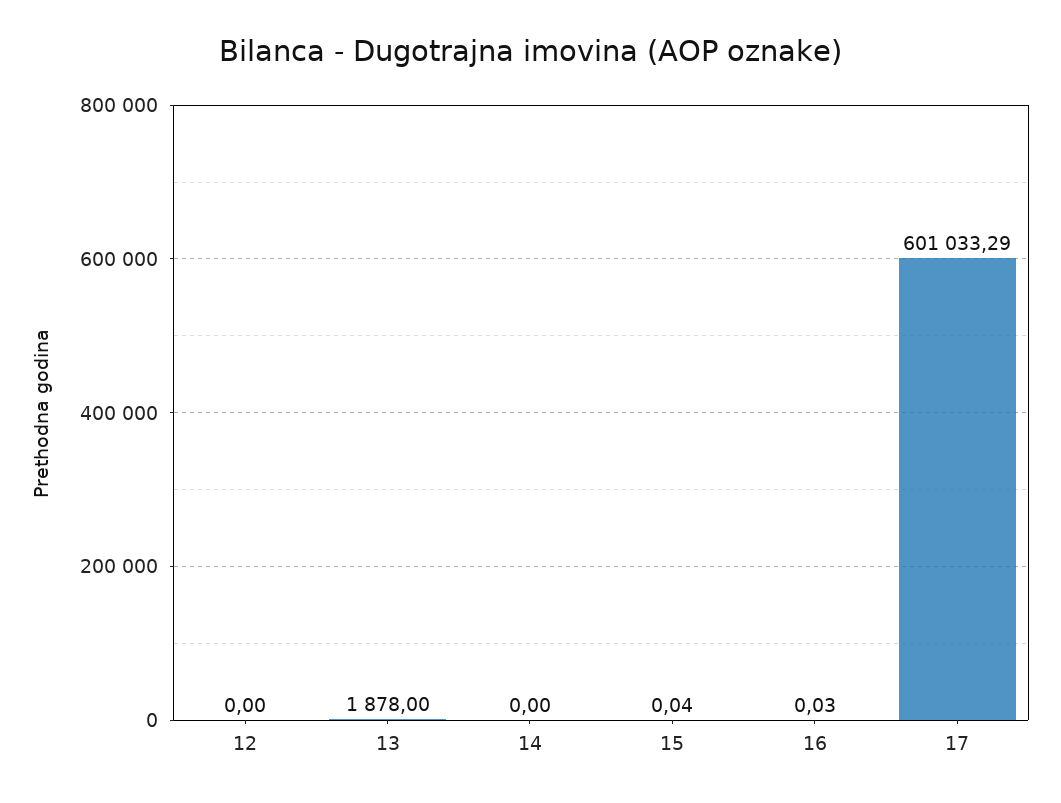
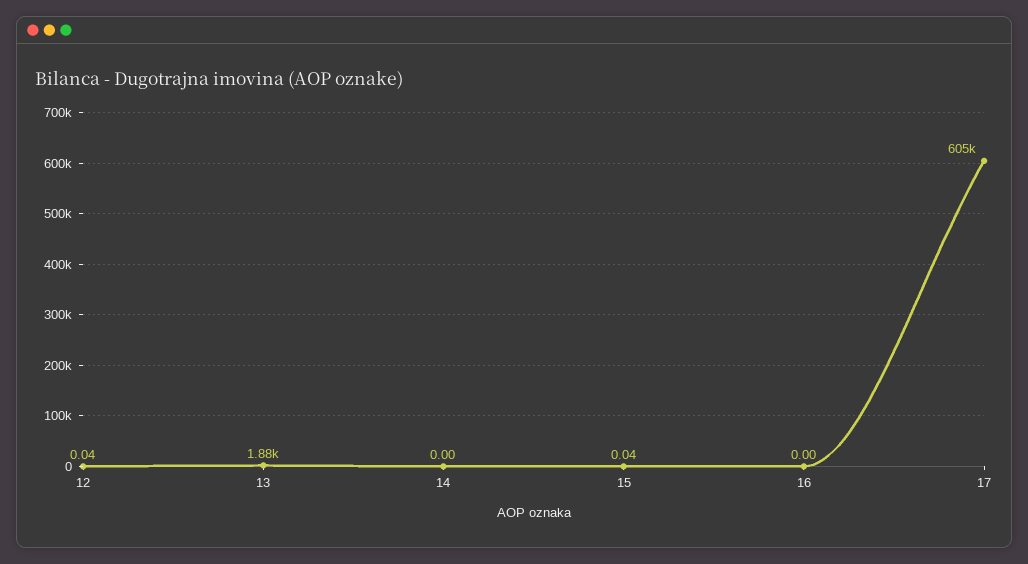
12: 0 -> 0.04
16: 0.03 -> 0
17: 601033.29 -> 605000

